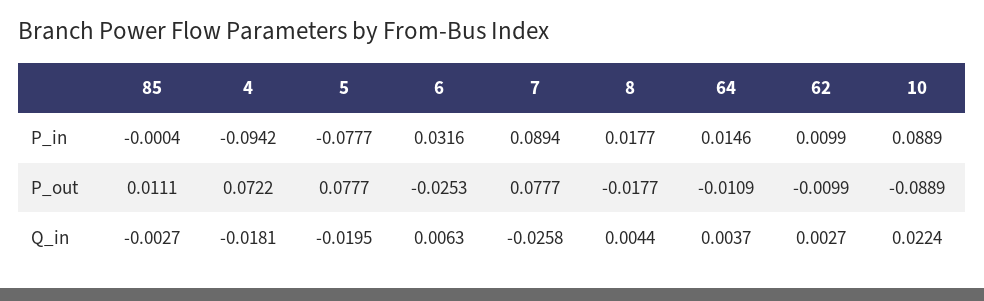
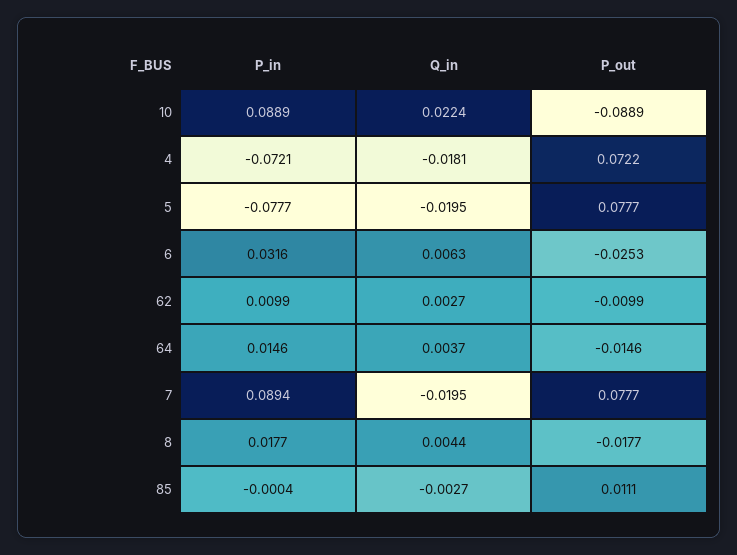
4, P_in: -0.0942 -> -0.0721
64, P_out: -0.0109 -> -0.0146
7, Q_in: -0.0258 -> -0.0195

